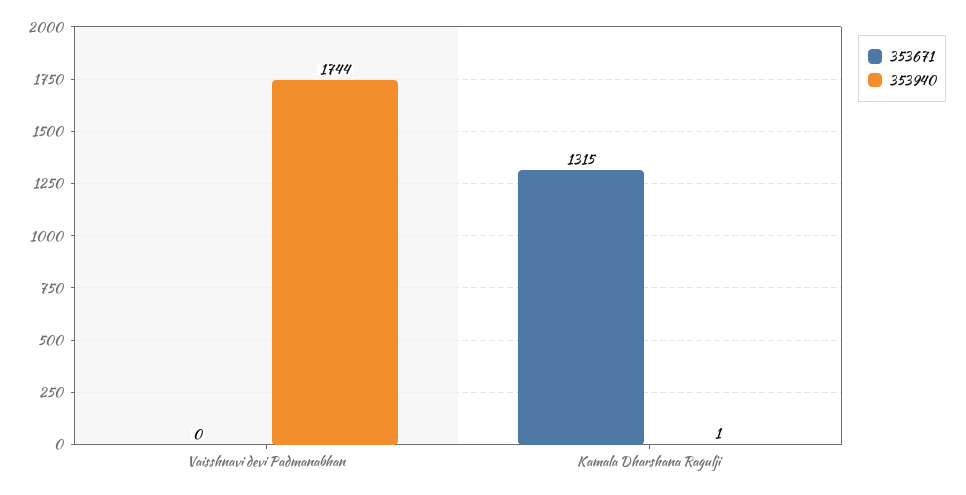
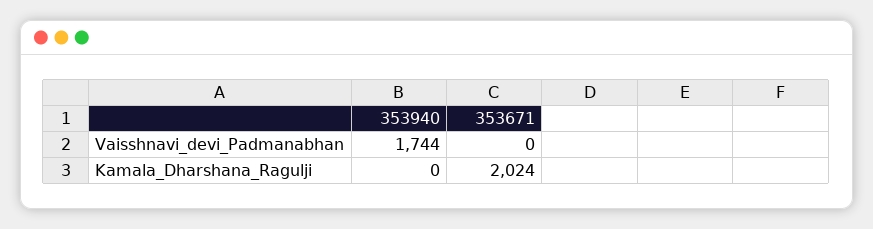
353671, Kamala Dharshana Ragulji: 1315 -> 2024
353940, Kamala Dharshana Ragulji: 1 -> 0

